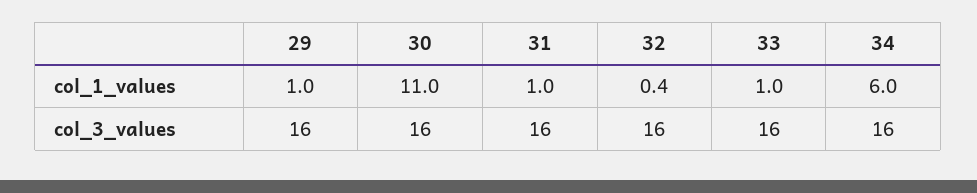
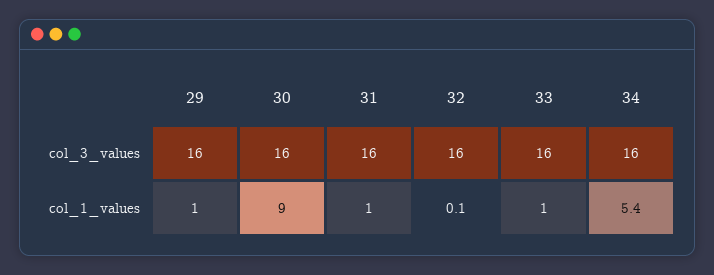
30, col_1_values: 11 -> 9
32, col_1_values: 0.4 -> 0.1
34, col_1_values: 6 -> 5.4

